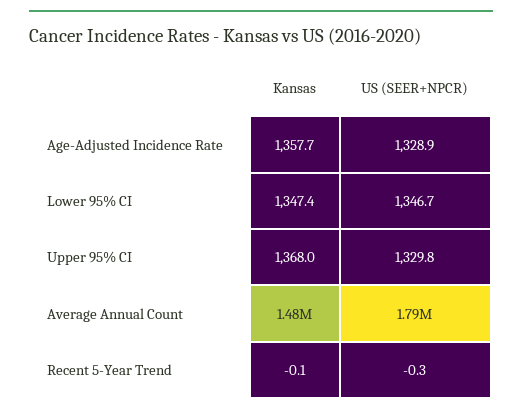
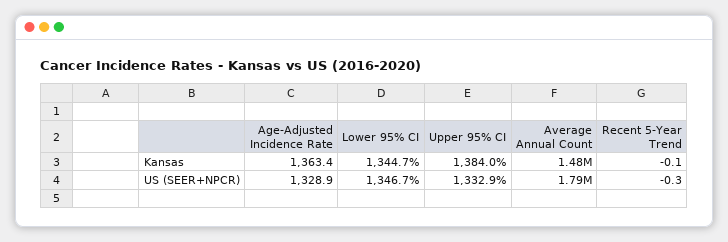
Kansas, Age-Adjusted Incidence Rate: 1357.7 -> 1363.4
Kansas, Lower 95% CI: 1347.4 -> 1344.7
Kansas, Upper 95% CI: 1368 -> 1384
US (SEER+NPCR), Upper 95% CI: 1329.8 -> 1332.9

